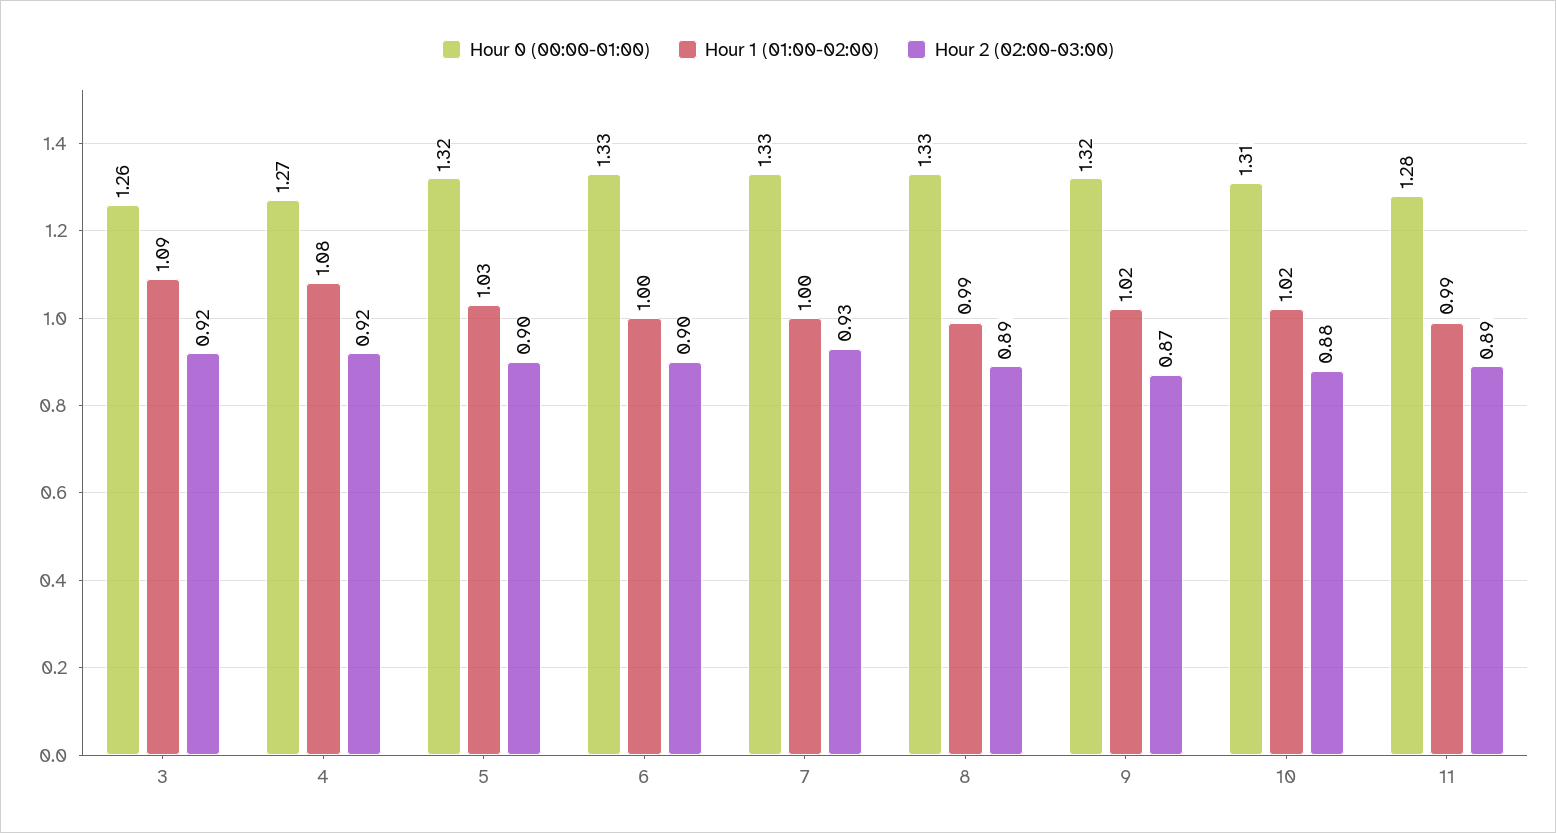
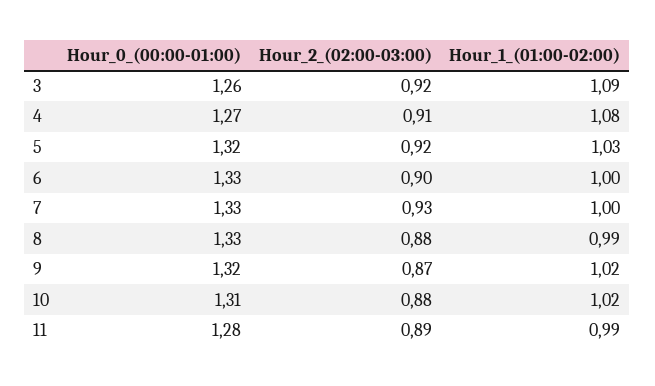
Hour 2 (02:00-03:00), 4: 0.92 -> 0.91
Hour 2 (02:00-03:00), 5: 0.9 -> 0.92
Hour 2 (02:00-03:00), 8: 0.89 -> 0.88

